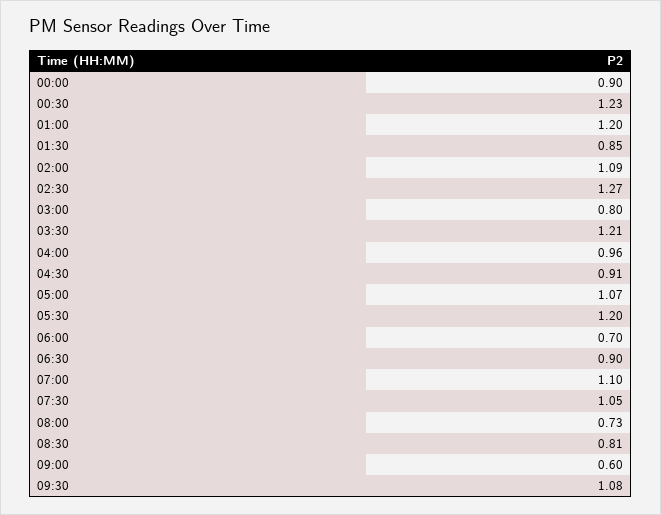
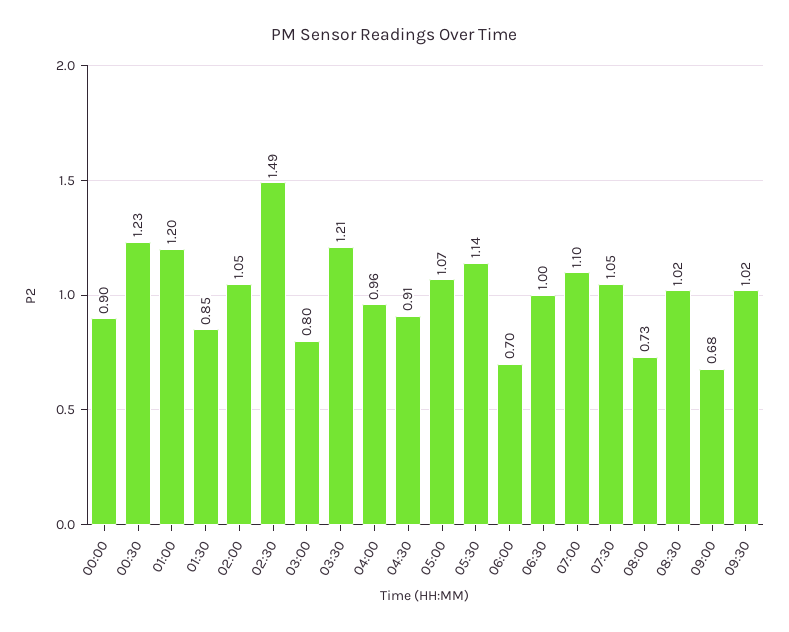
02:00: 1.09 -> 1.05
02:30: 1.27 -> 1.49
05:30: 1.2 -> 1.14
06:30: 0.9 -> 1
08:30: 0.81 -> 1.02
09:00: 0.6 -> 0.68
09:30: 1.08 -> 1.02

